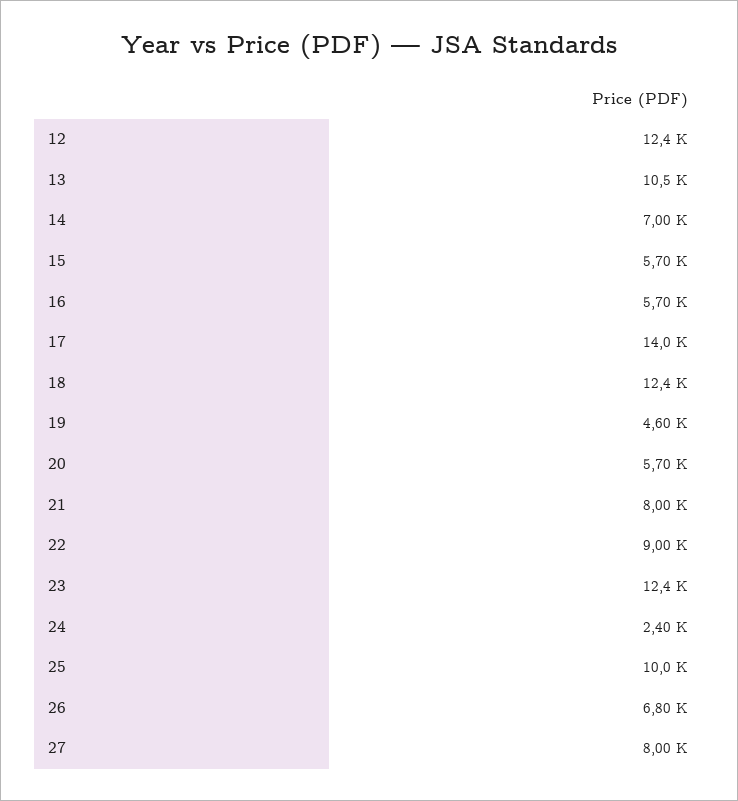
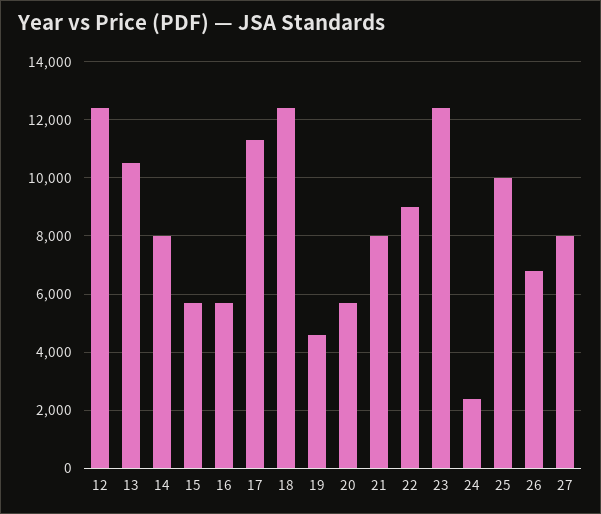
14: 7000 -> 8000
17: 14000 -> 11250

